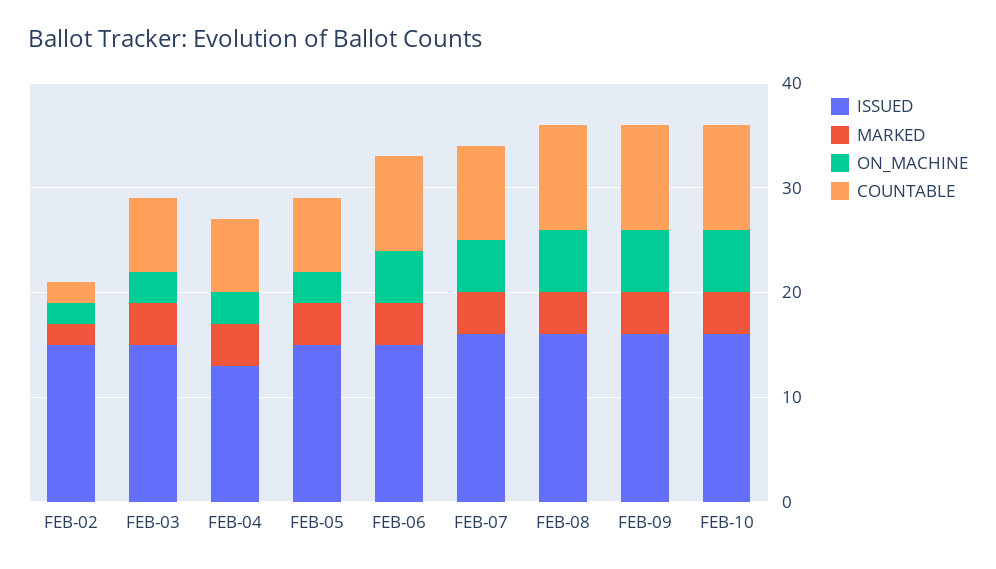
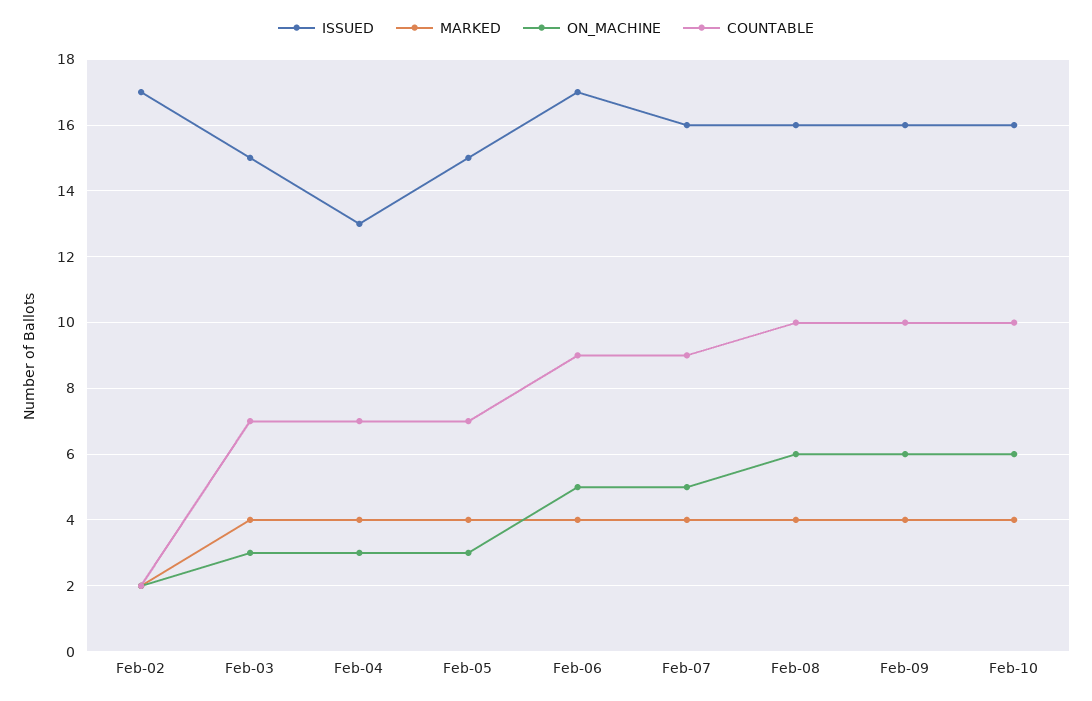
ISSUED, FEB-02: 15 -> 17
ISSUED, FEB-06: 15 -> 17

